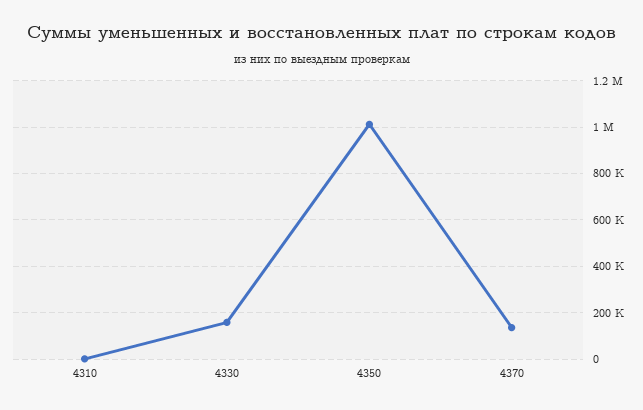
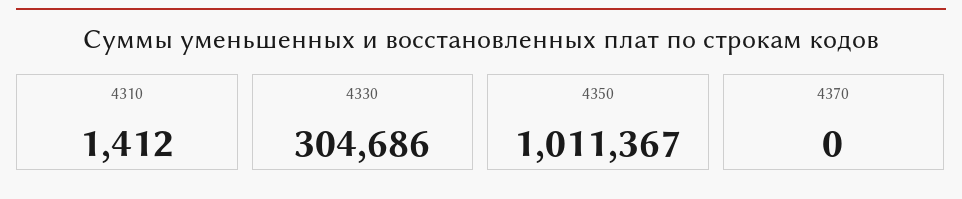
4330: 150000 -> 304686
4370: 150000 -> 0

